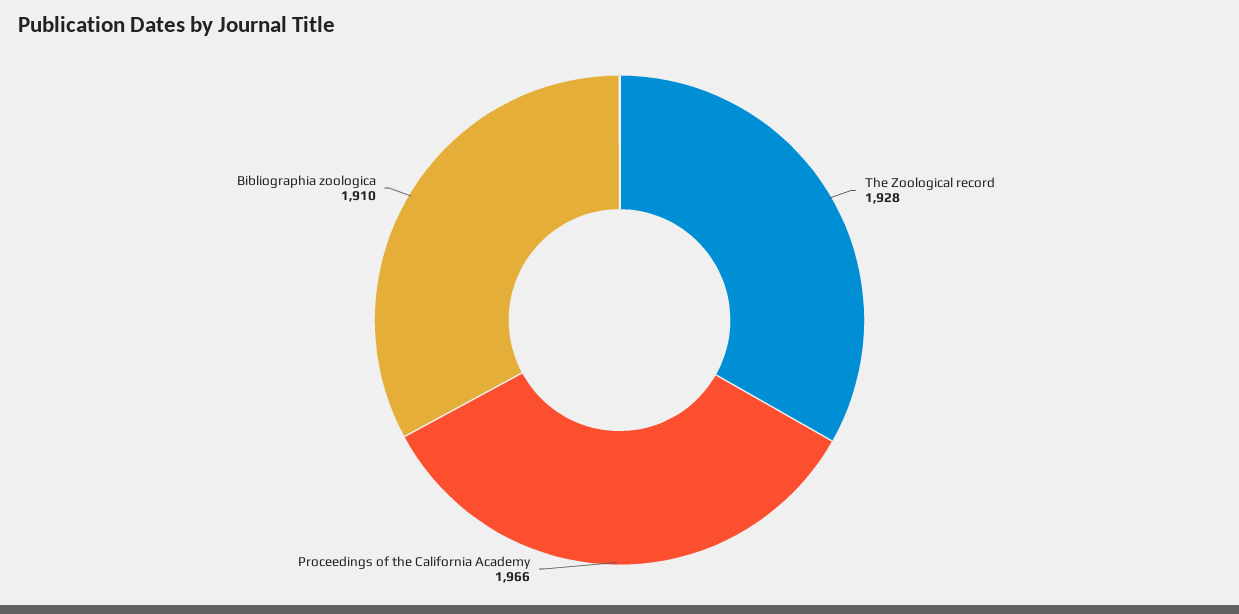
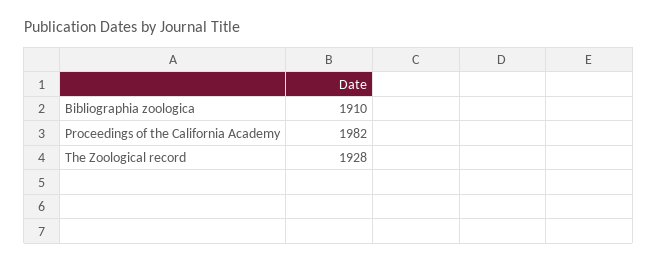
Proceedings of the California Academy: 1966 -> 1982

